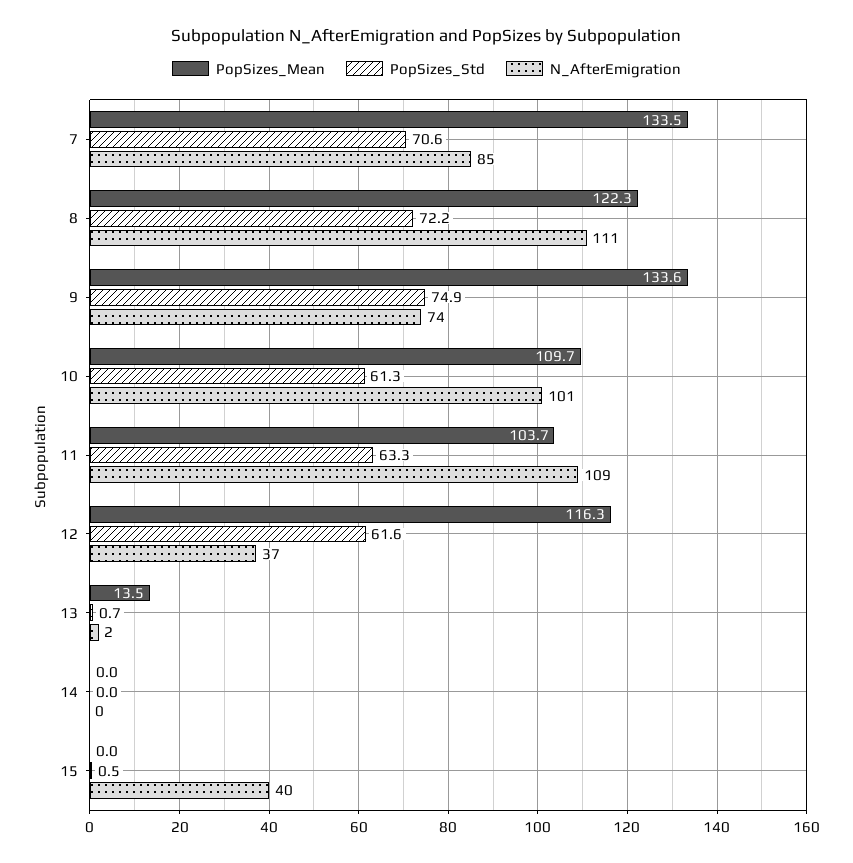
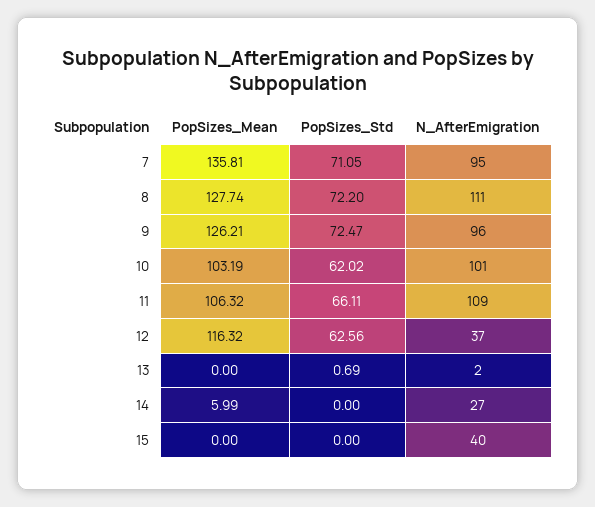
PopSizes_Mean, 7: 133.5 -> 135.81
PopSizes_Std, 7: 70.6 -> 71.05
N_AfterEmigration, 7: 85 -> 95
PopSizes_Mean, 8: 122.3 -> 127.74
PopSizes_Mean, 9: 133.6 -> 126.21
PopSizes_Std, 9: 74.9 -> 72.47
N_AfterEmigration, 9: 74 -> 96
PopSizes_Mean, 10: 109.7 -> 103.19
PopSizes_Std, 10: 61.3 -> 62.02
PopSizes_Mean, 11: 103.7 -> 106.32
PopSizes_Std, 11: 63.3 -> 66.11
PopSizes_Std, 12: 61.6 -> 62.56
PopSizes_Mean, 13: 13.5 -> 0
PopSizes_Mean, 14: 0 -> 5.99
N_AfterEmigration, 14: 0 -> 27
PopSizes_Std, 15: 0.5 -> 0

